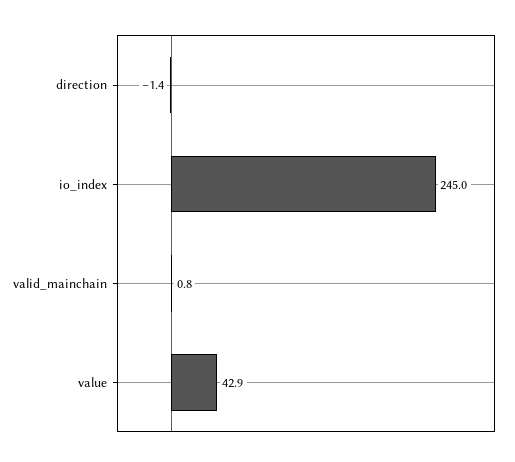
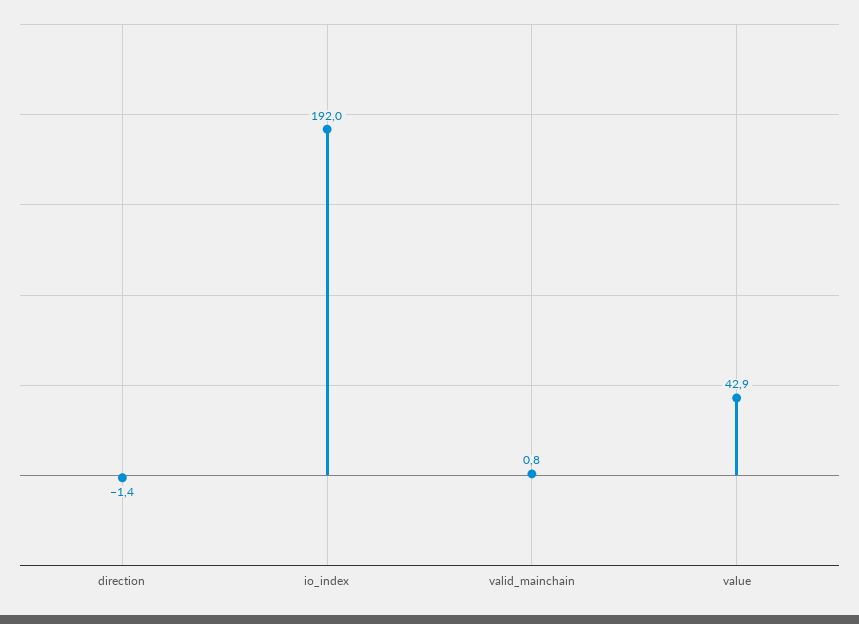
io_index: 245 -> 192

